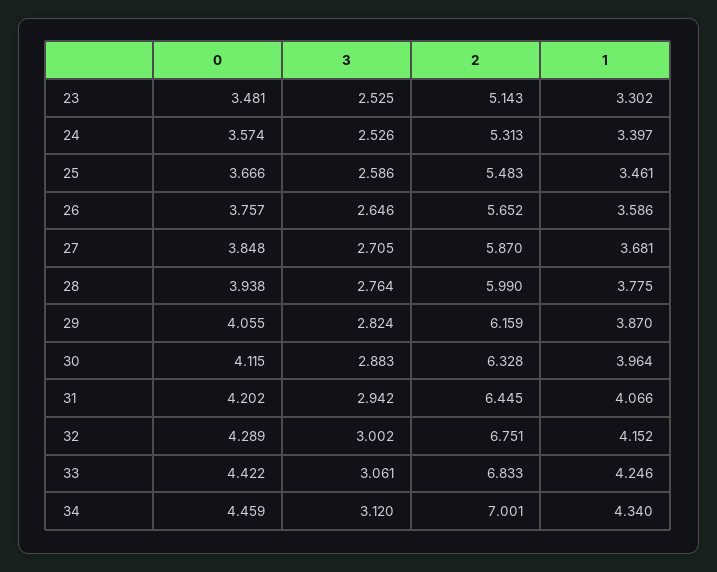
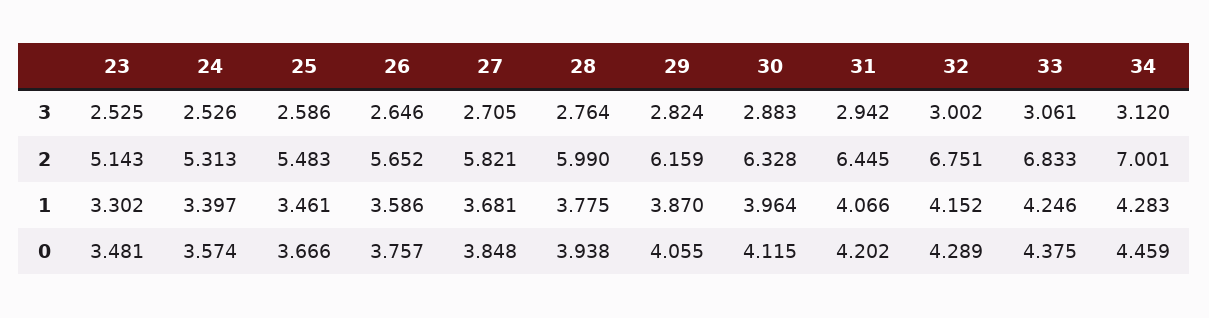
2, 27: 5.87 -> 5.821
0, 33: 4.422 -> 4.375
1, 34: 4.34 -> 4.283

